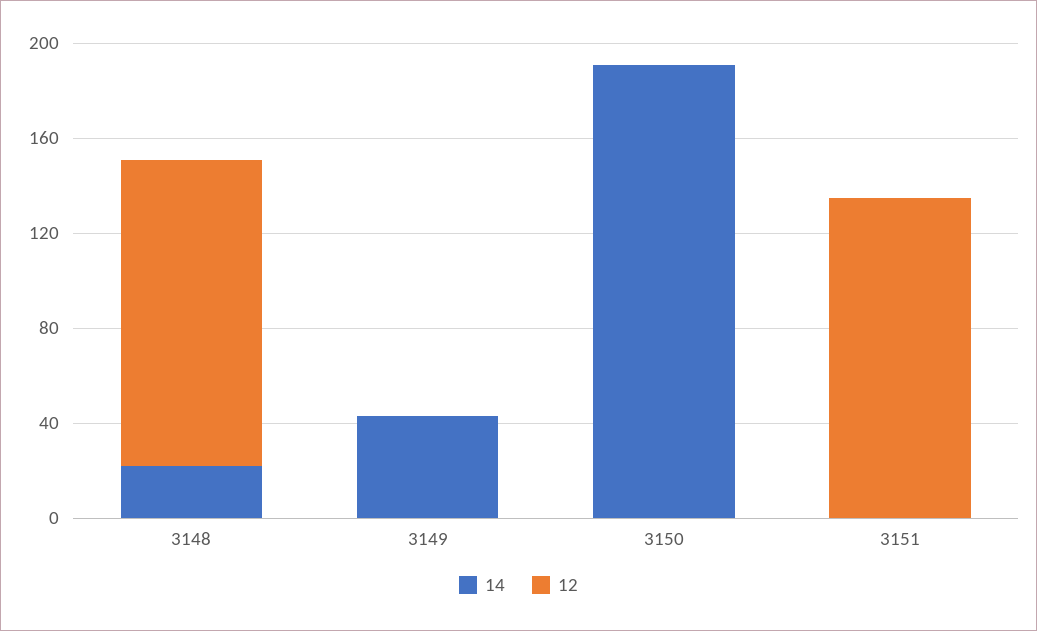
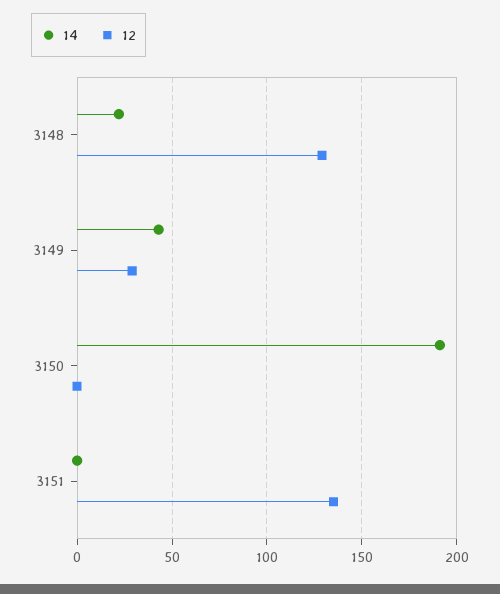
12, 3149: 0 -> 30

